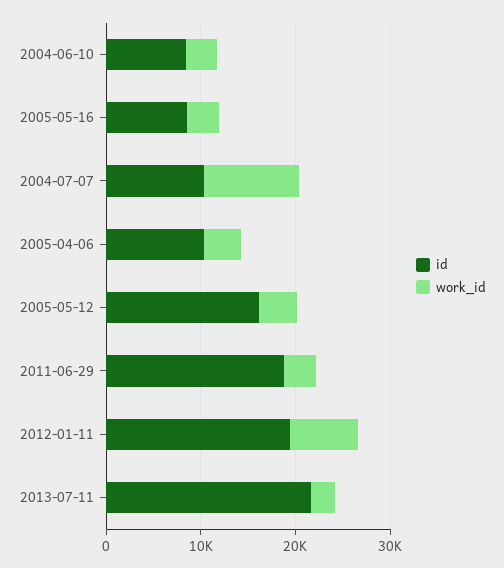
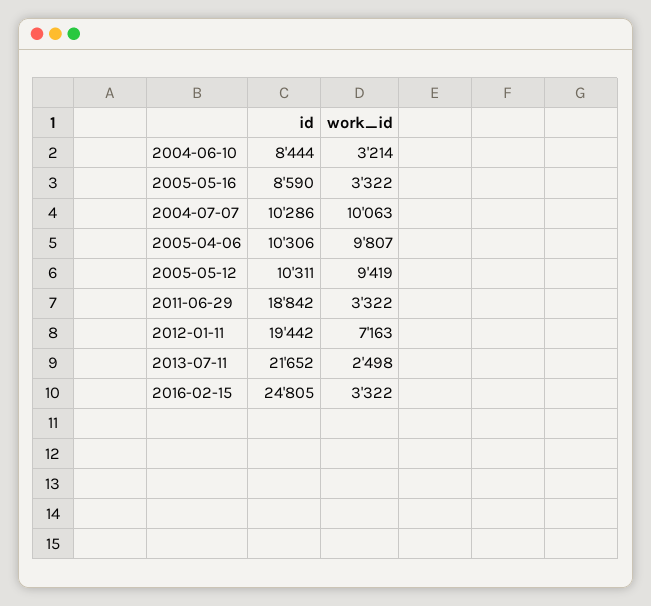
work_id, 2005-04-06: 4000 -> 9807
id, 2005-05-12: 16000 -> 10311
work_id, 2005-05-12: 4000 -> 9419
id, 2016-02-15: none -> 24805
work_id, 2016-02-15: none -> 3322

